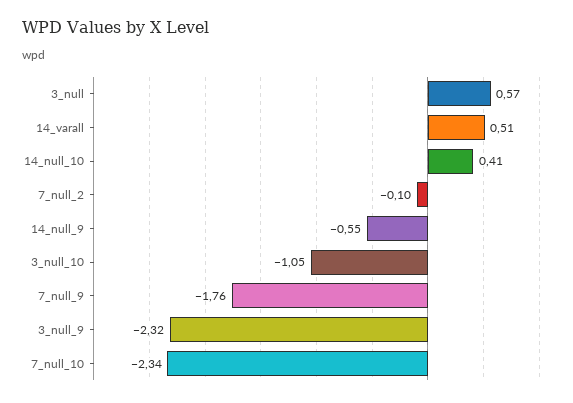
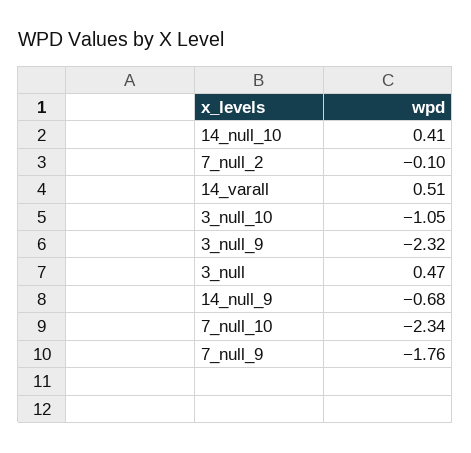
3_null: 0.57 -> 0.47
14_null_9: -0.55 -> -0.68

